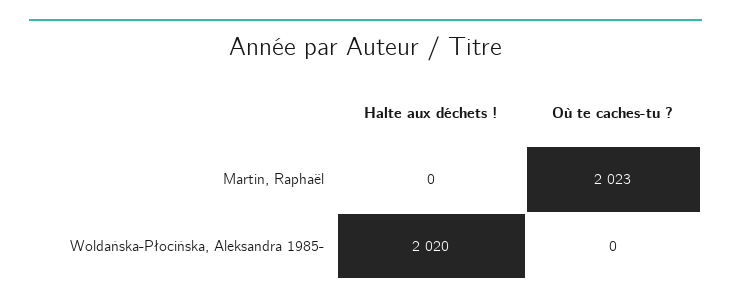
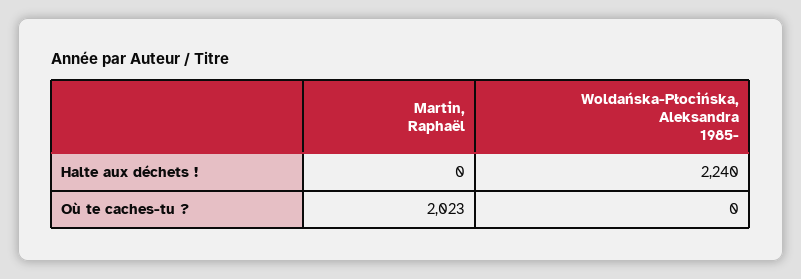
Halte aux déchets !, Woldańska-Płocińska, Aleksandra 1985-: 2020 -> 2240

